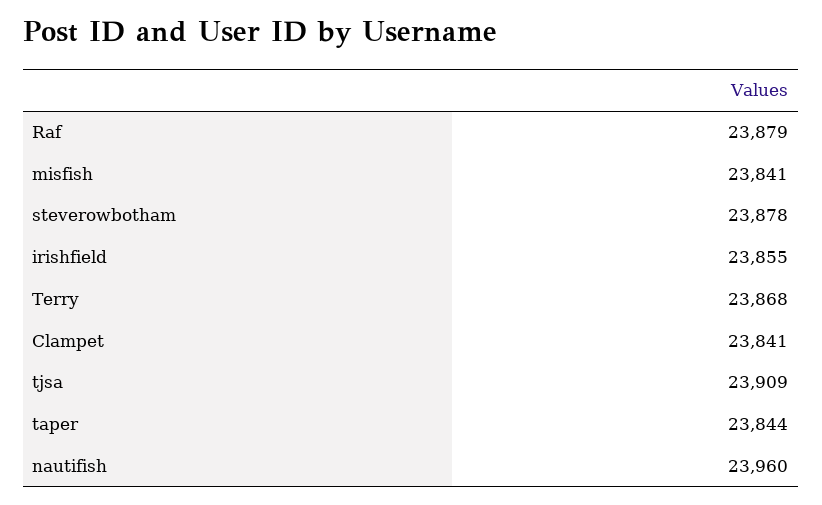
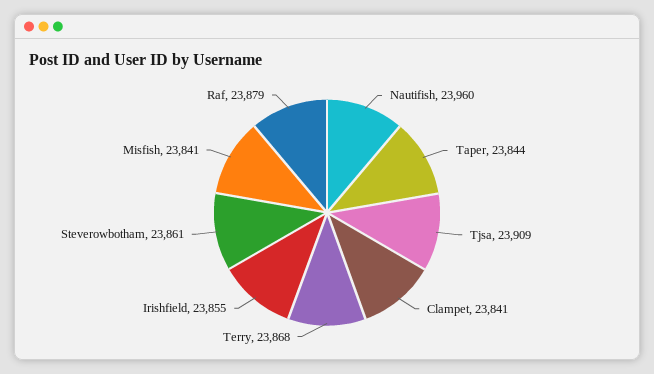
steverowbotham: 23878 -> 23861

